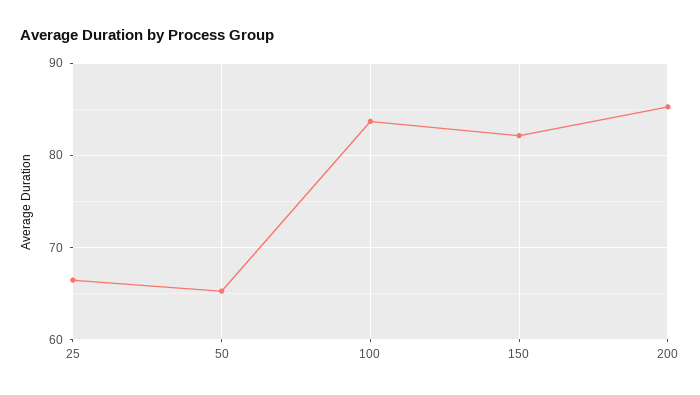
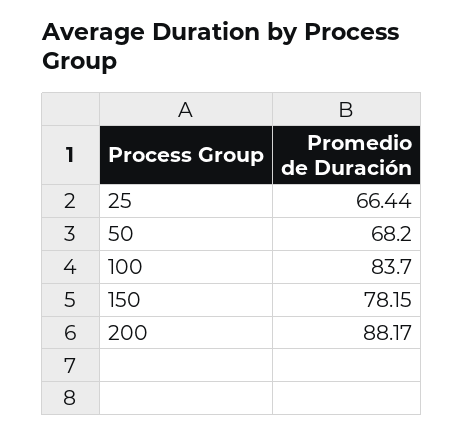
50: 65 -> 68.2
150: 82 -> 78.15
200: 85 -> 88.17

